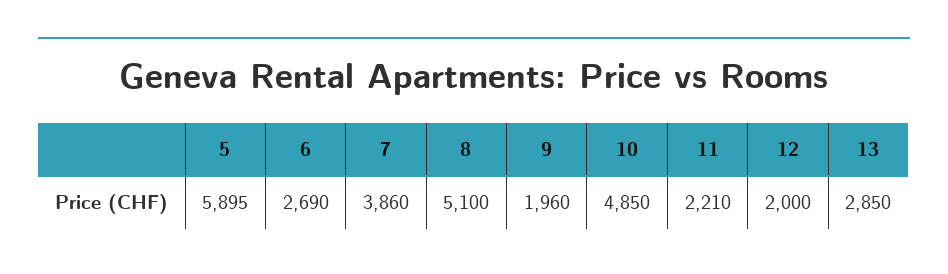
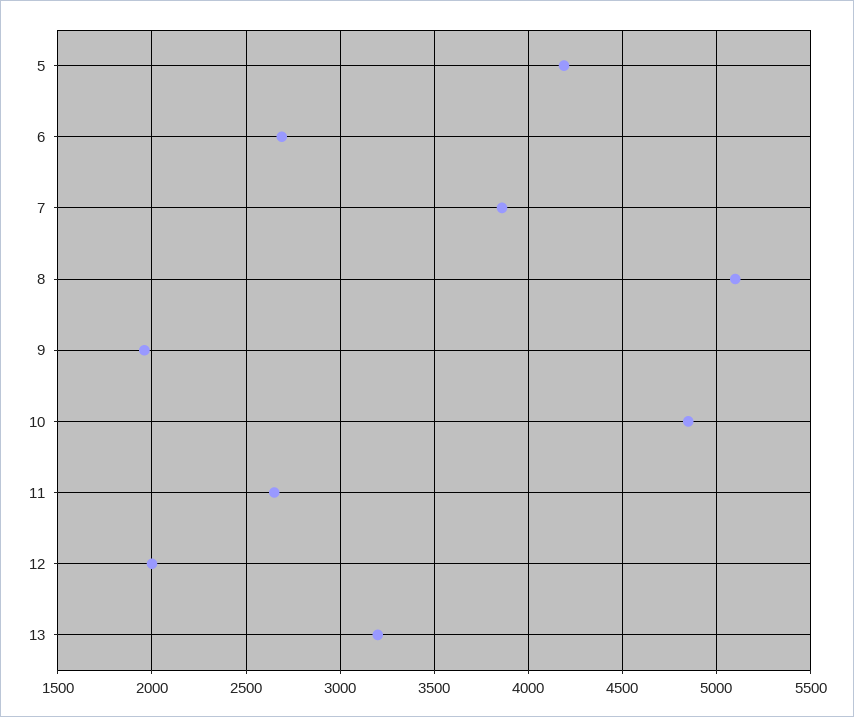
5: 5895 -> 4200
11: 2210 -> 2650
13: 2850 -> 3200

